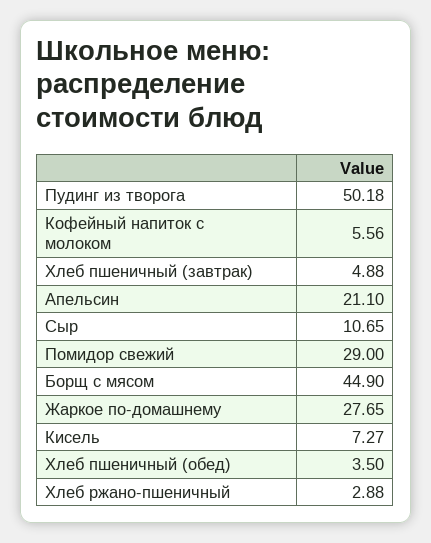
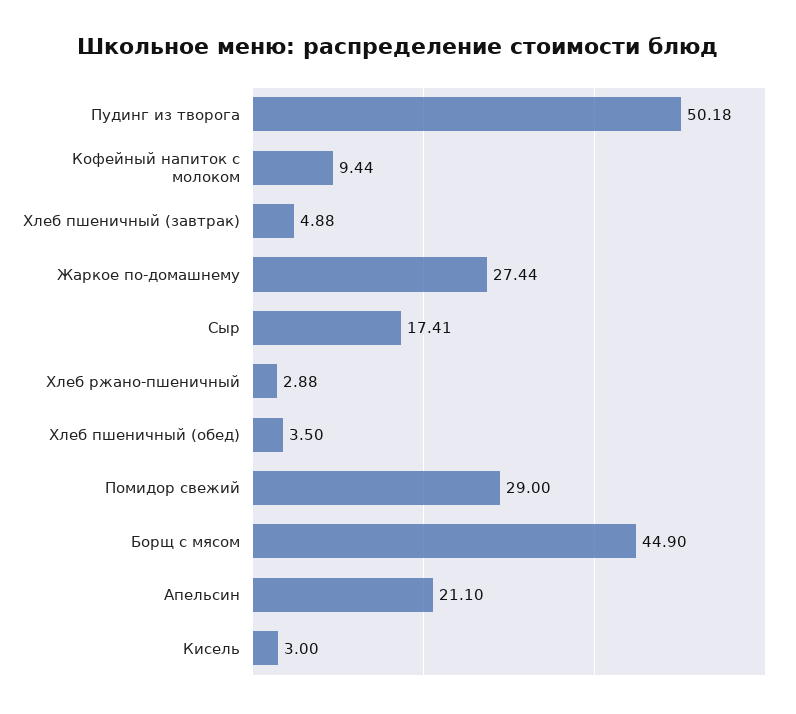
Кофейный напиток с молоком: 5.56 -> 9.44
Сыр: 10.65 -> 17.41
Жаркое по-домашнему: 27.65 -> 27.44
Кисель: 7.27 -> 3

